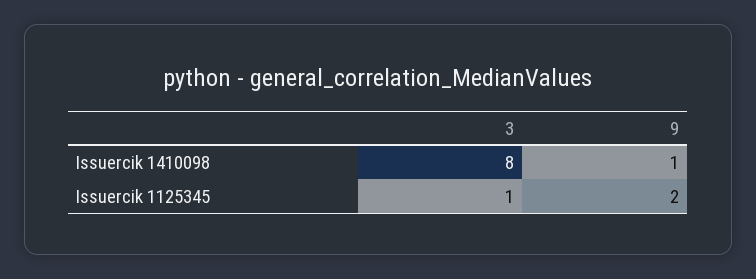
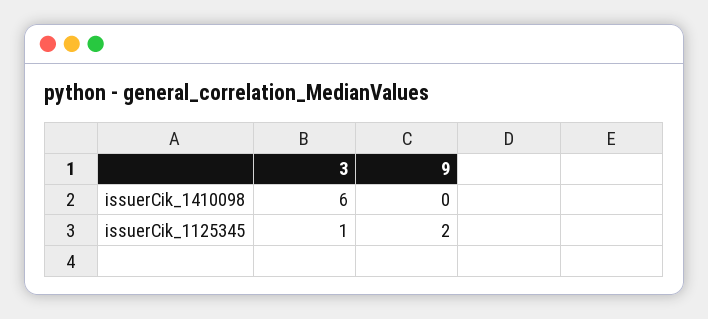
3, Issuercik 1410098: 8 -> 6
9, Issuercik 1410098: 1 -> 0

